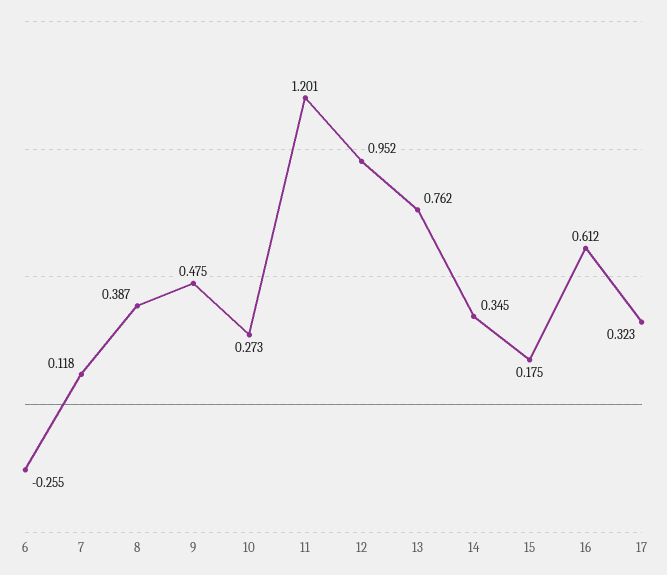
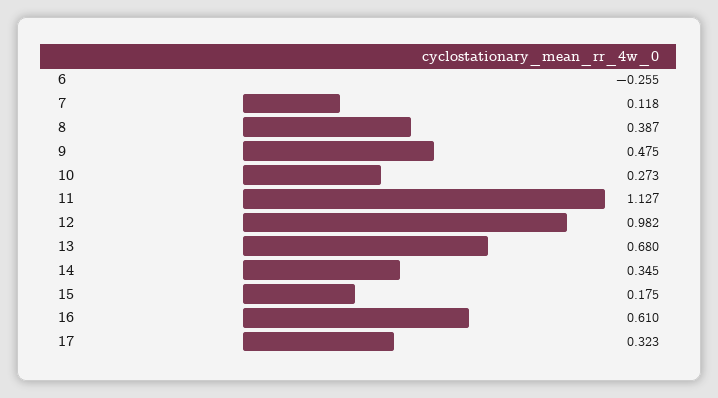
11: 1.201 -> 1.127
12: 0.952 -> 0.982
13: 0.762 -> 0.68
16: 0.612 -> 0.61

